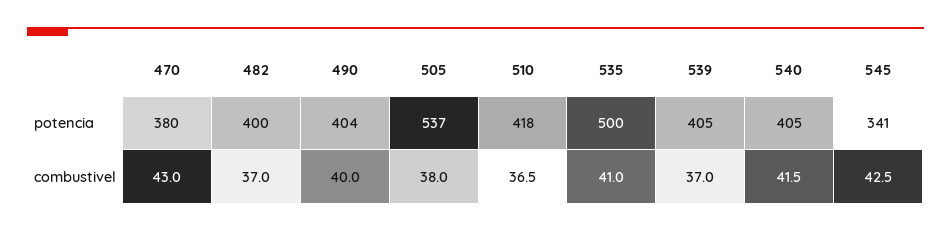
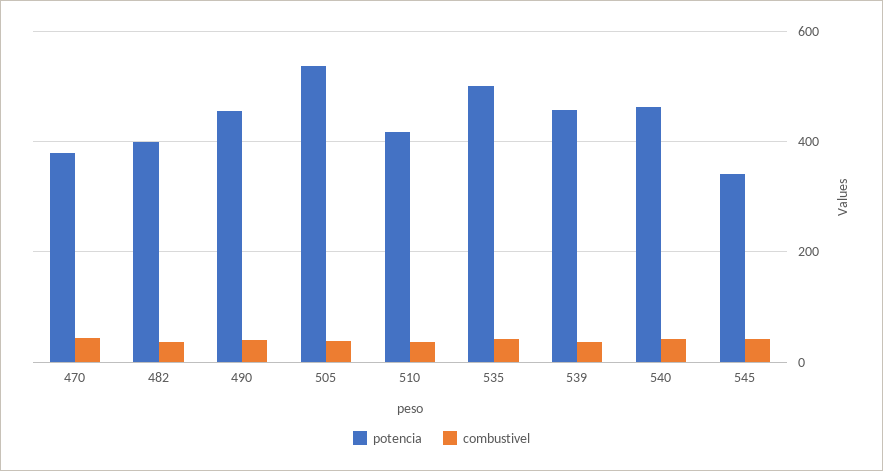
potencia, 490: 404 -> 460
potencia, 539: 405 -> 460
potencia, 540: 405 -> 460

